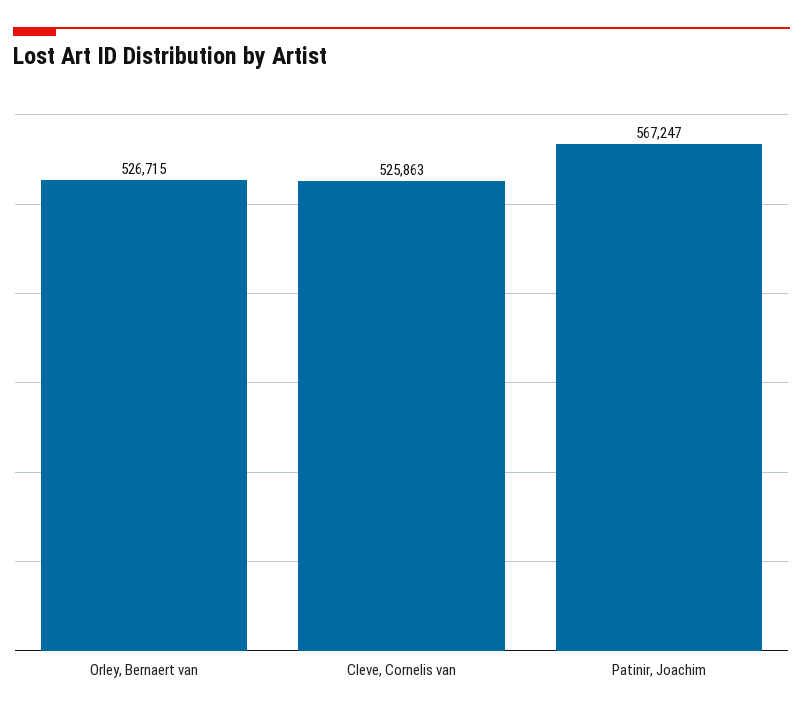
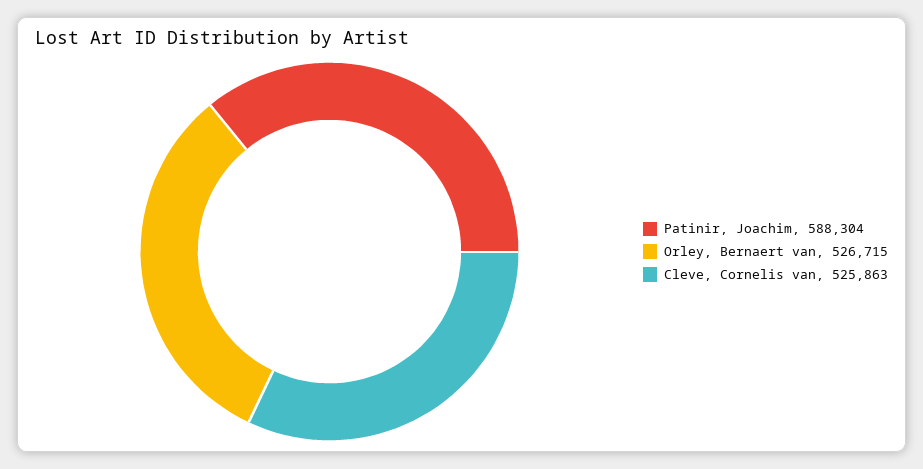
Patinir, Joachim: 567247 -> 588304

